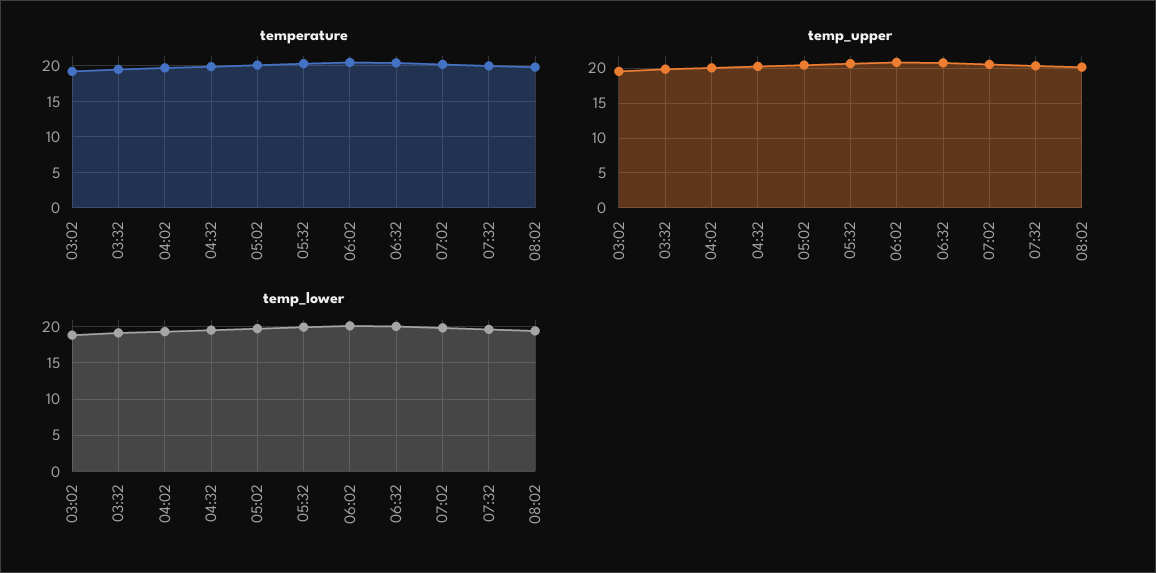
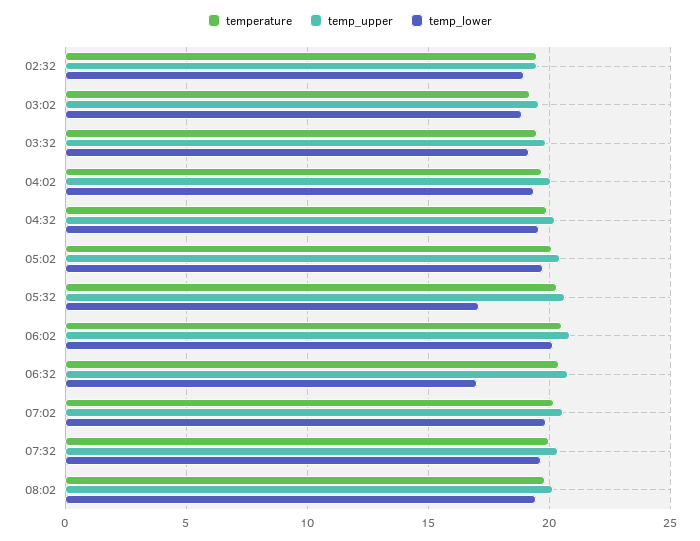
temp_lower, 05:32: 20 -> 17
temp_lower, 06:32: 20 -> 17
temperature, 02:32: none -> 19.5
temp_upper, 02:32: none -> 19.5
temp_lower, 02:32: none -> 19

